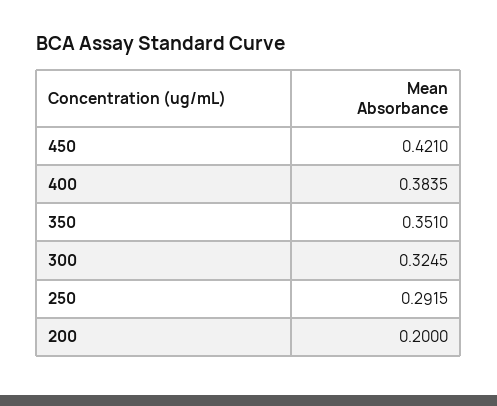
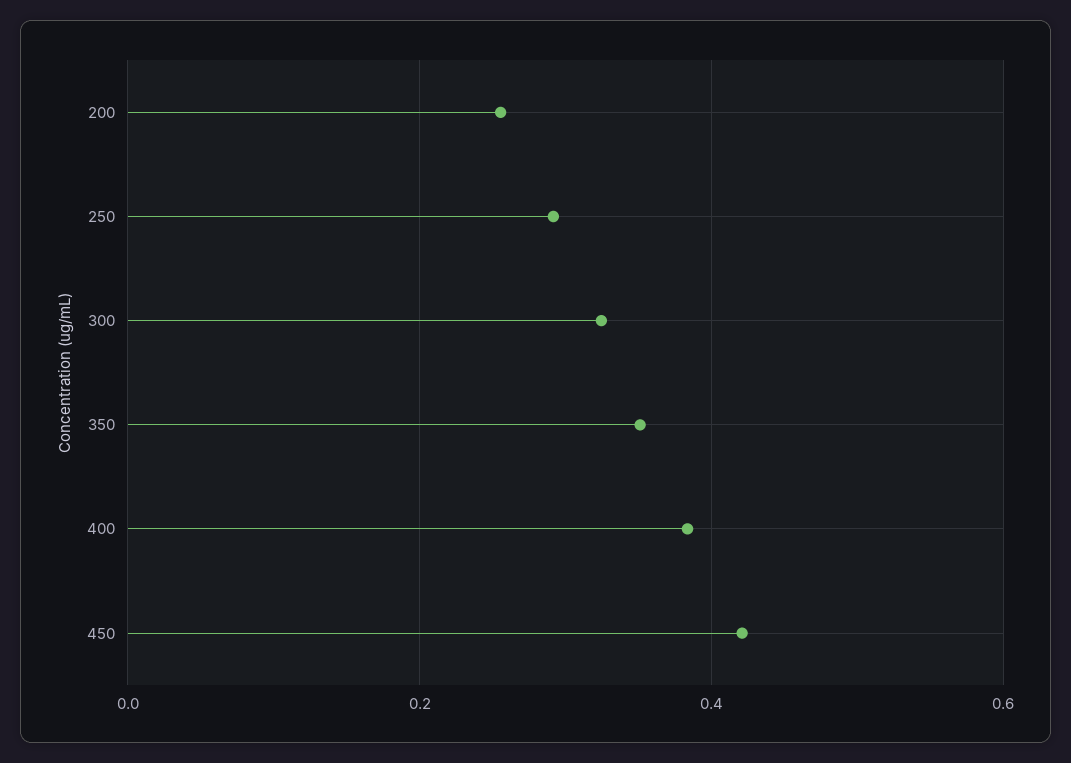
200: 0.2 -> 0.26

